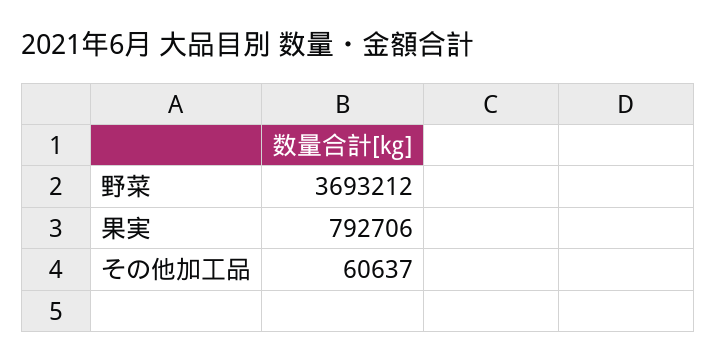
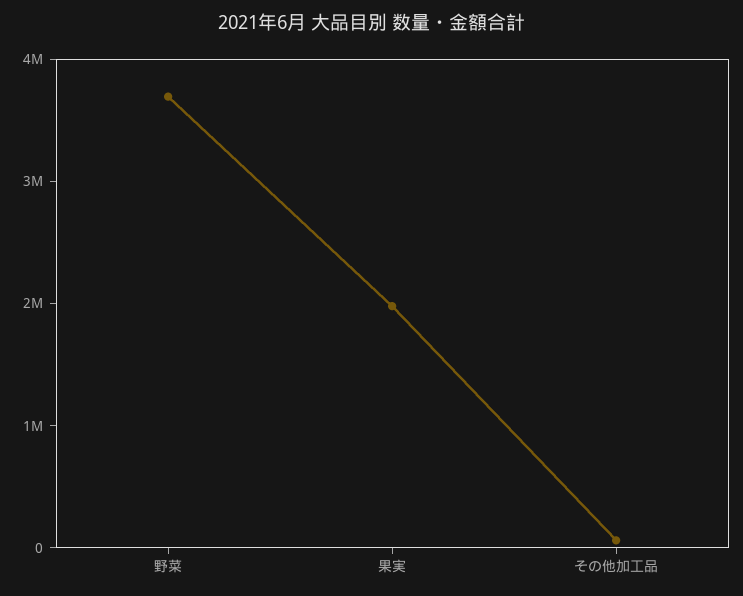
果実: 792706 -> 2000000

